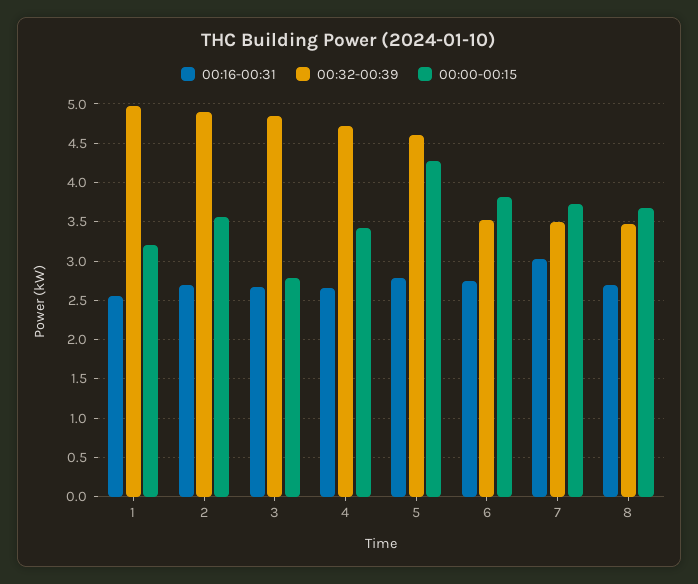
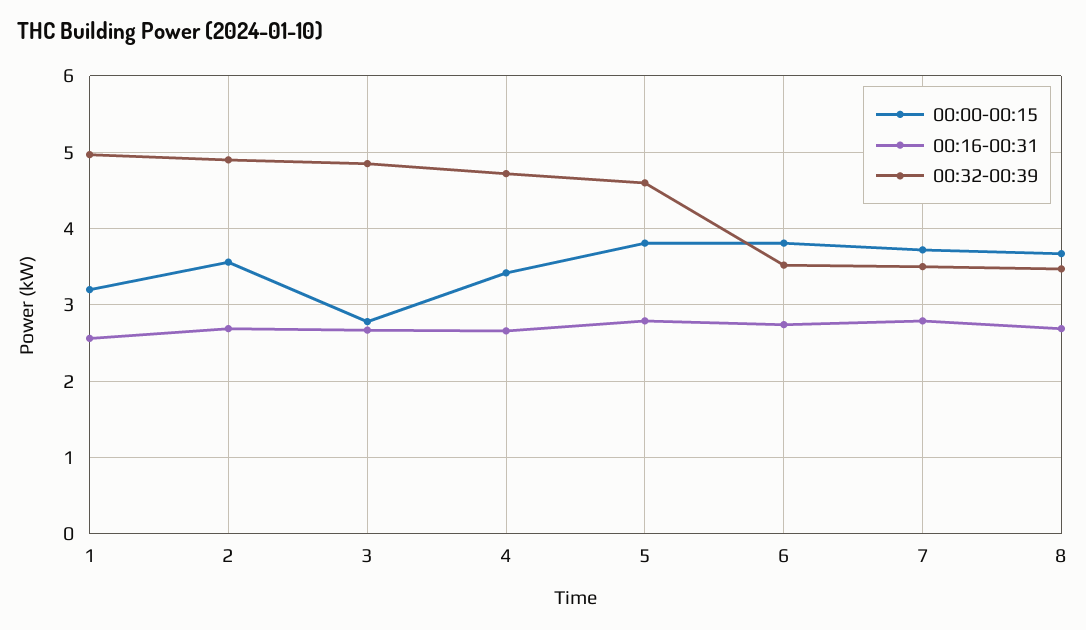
00:00-00:15, 5: 4.3 -> 3.8
00:16-00:31, 7: 3 -> 2.8

